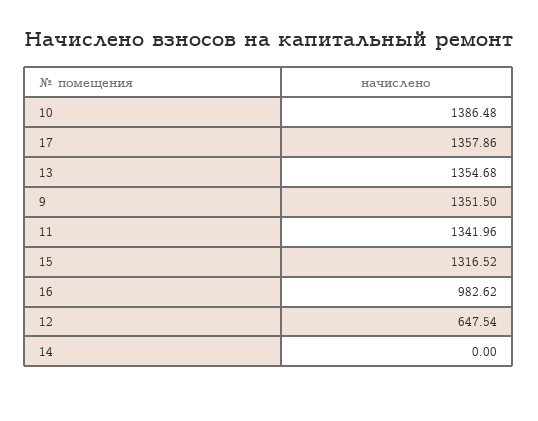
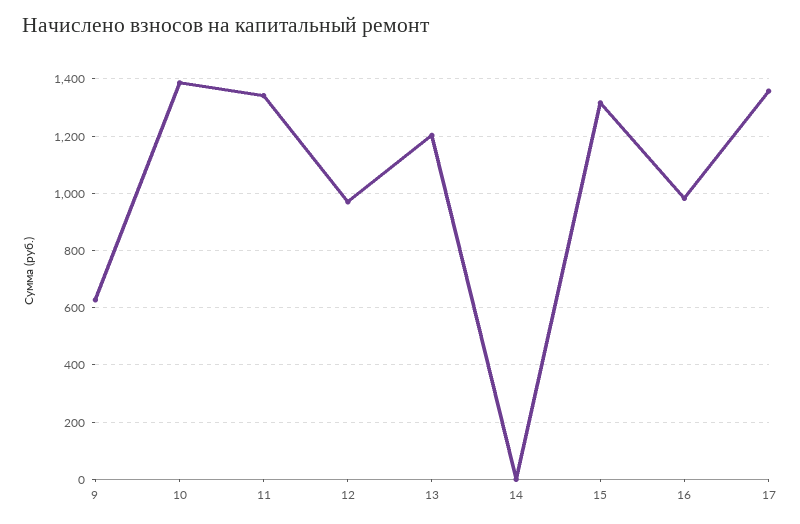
13: 1354.68 -> 1200
9: 1351.5 -> 625
12: 647.54 -> 975

